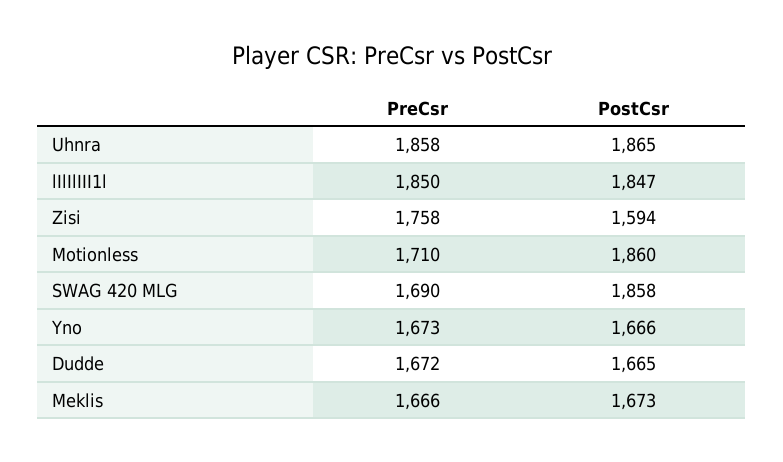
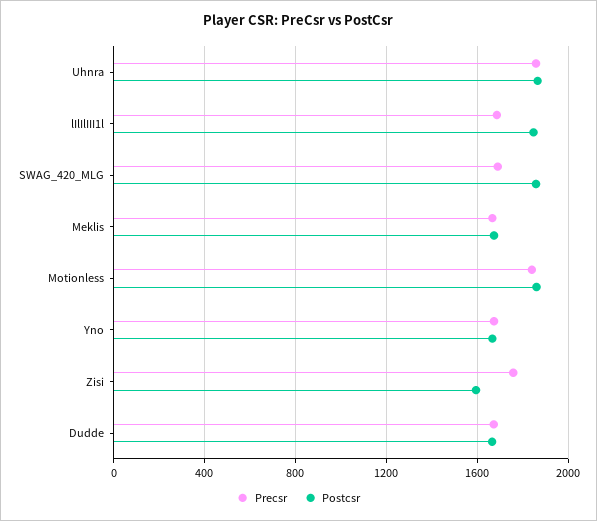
PreCsr, lIlIlIII1l: 1850 -> 1700
PreCsr, Motionless: 1710 -> 1850

